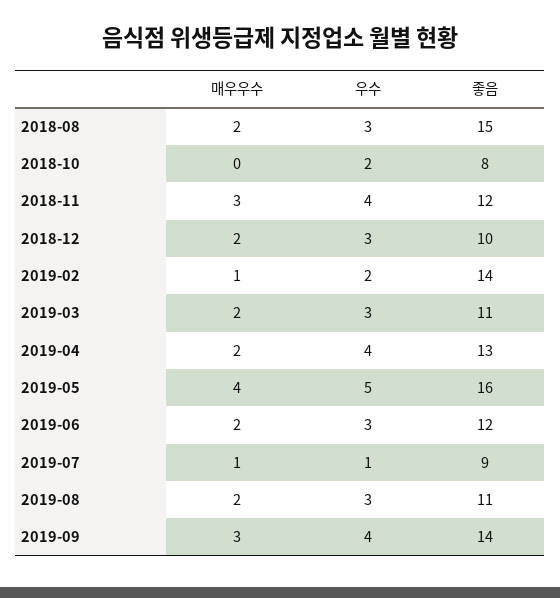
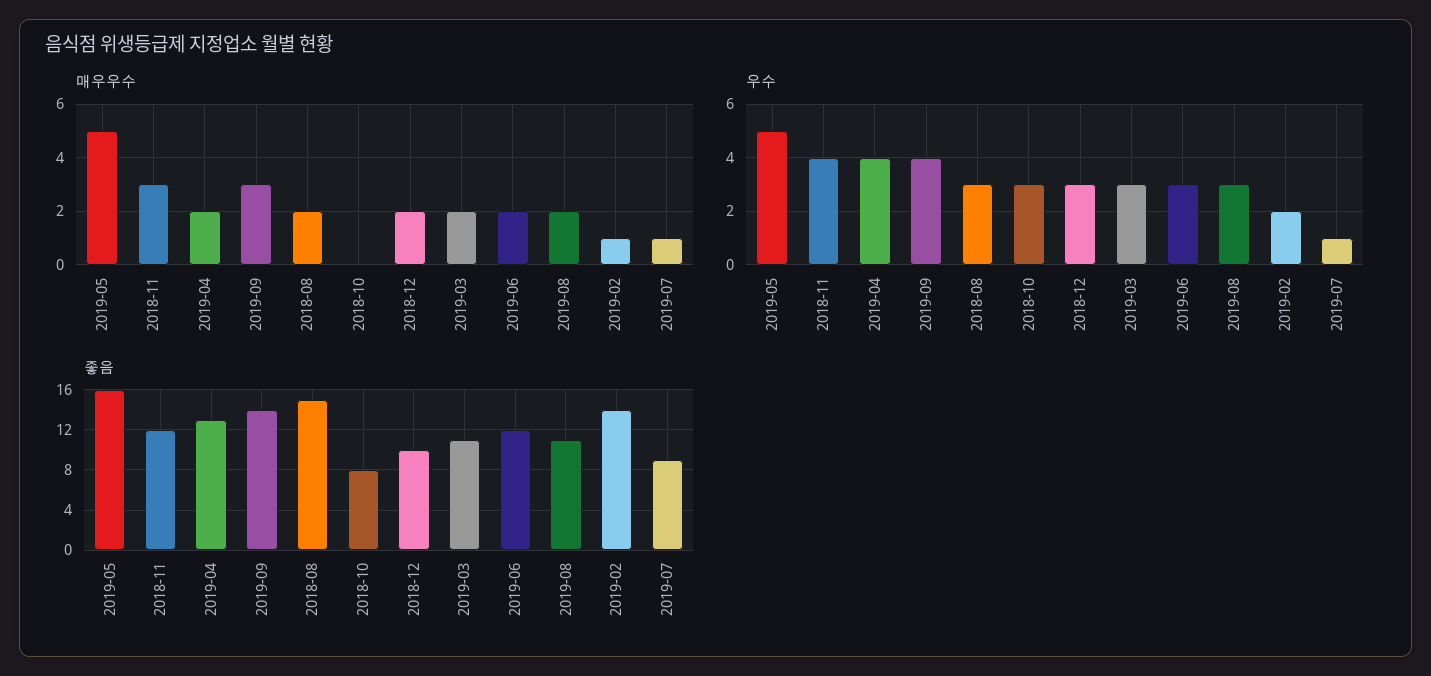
우수, 2018-10: 2 -> 3
매우우수, 2019-05: 4 -> 5

